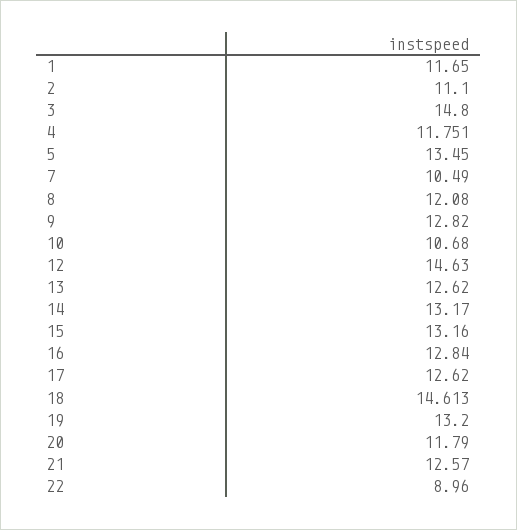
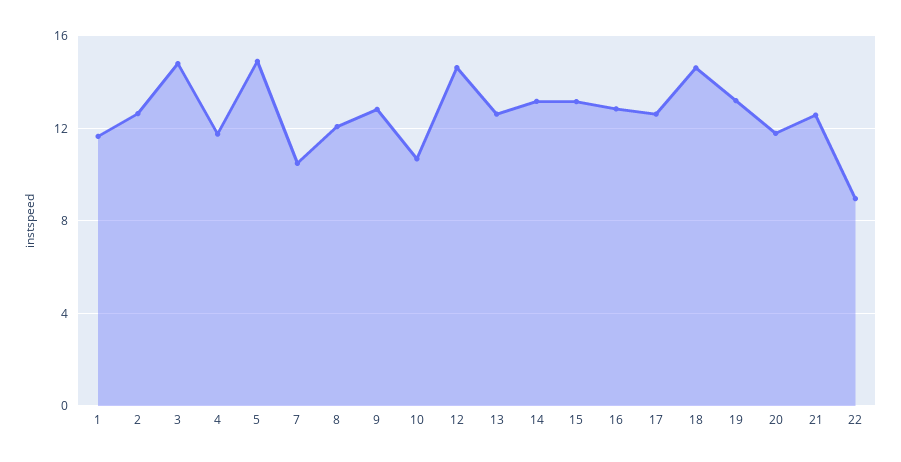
2: 11.1 -> 12.5
5: 13.45 -> 15

